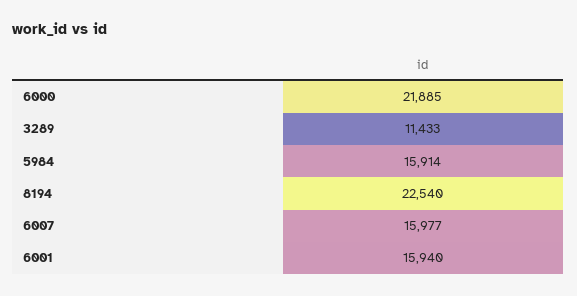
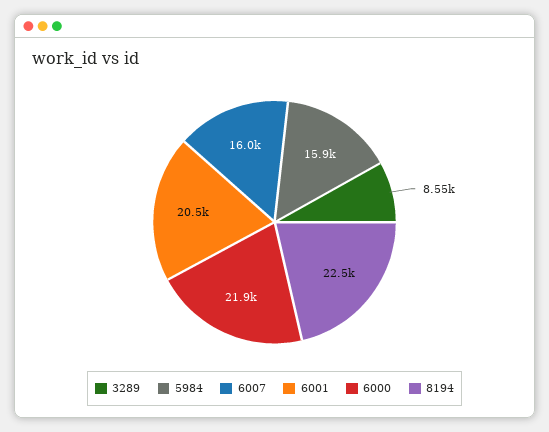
3289: 11433 -> 8550
6001: 15940 -> 20500

